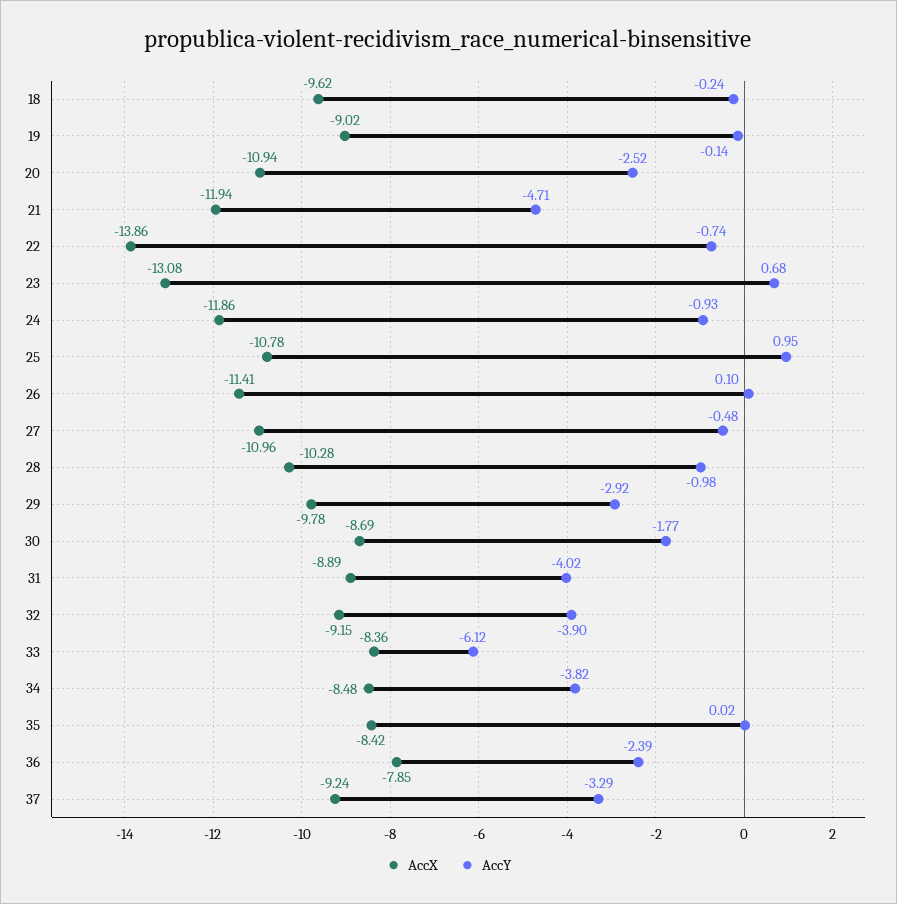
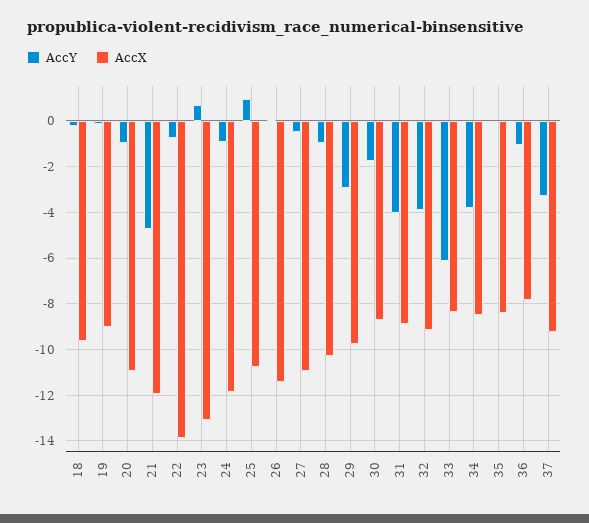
AccY, 20: -2.52 -> -1
AccY, 36: -2.39 -> -1

